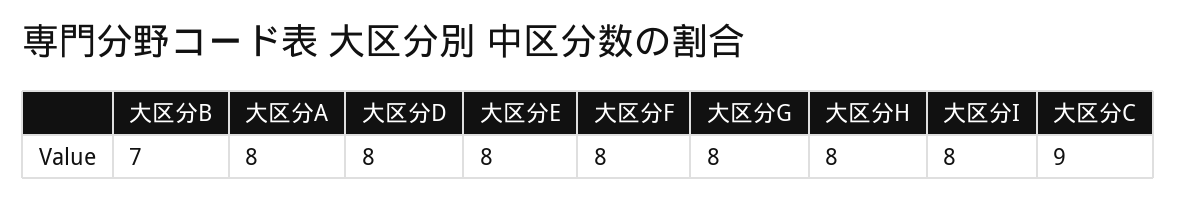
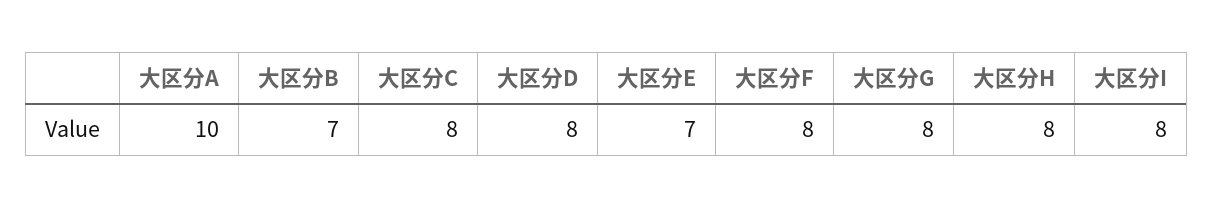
大区分A: 8 -> 10
大区分E: 8 -> 7
大区分C: 9 -> 8

